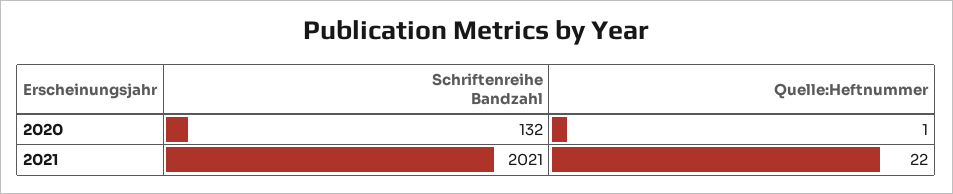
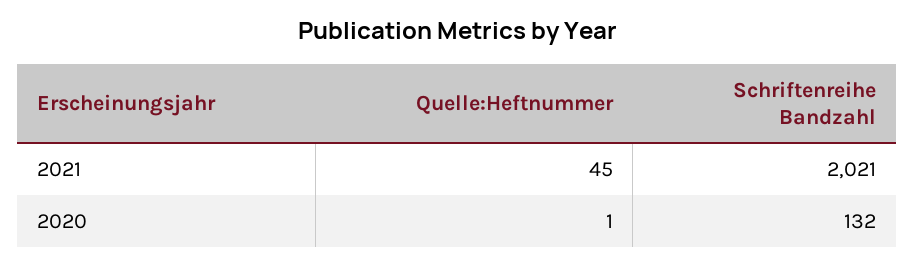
Quelle:Heftnummer, 2021: 22 -> 45

